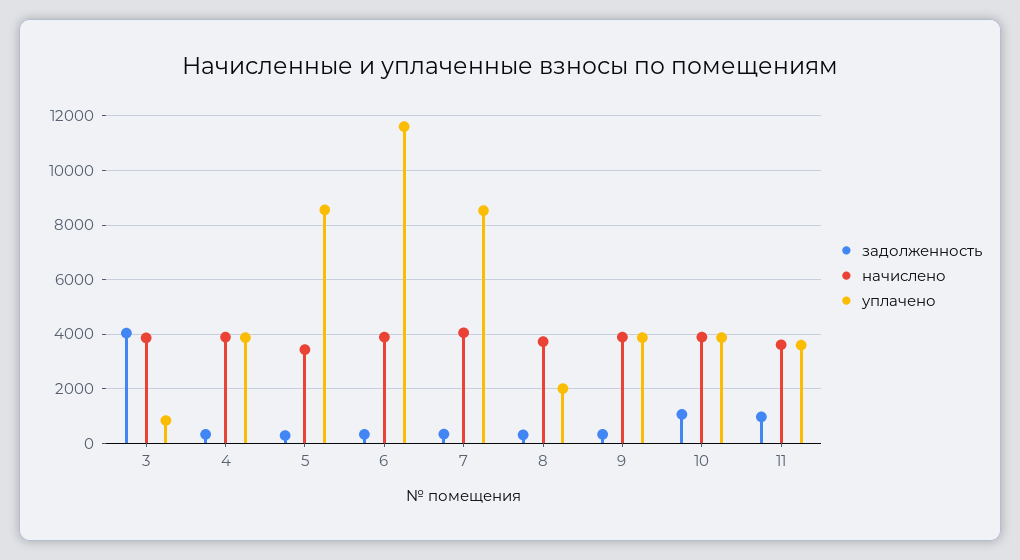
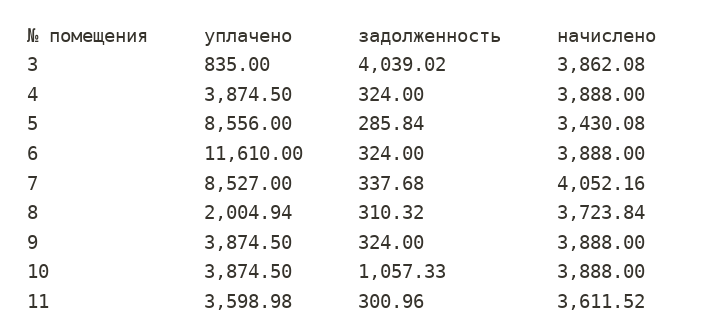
задолженность, 11: 1000 -> 300.96

